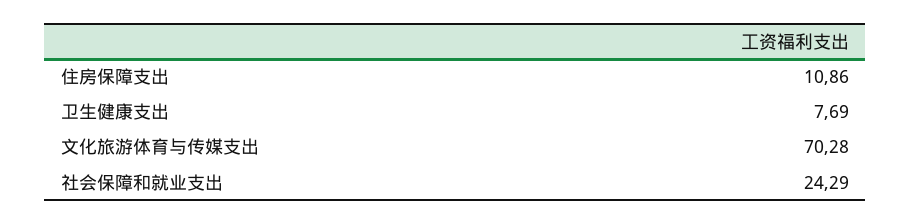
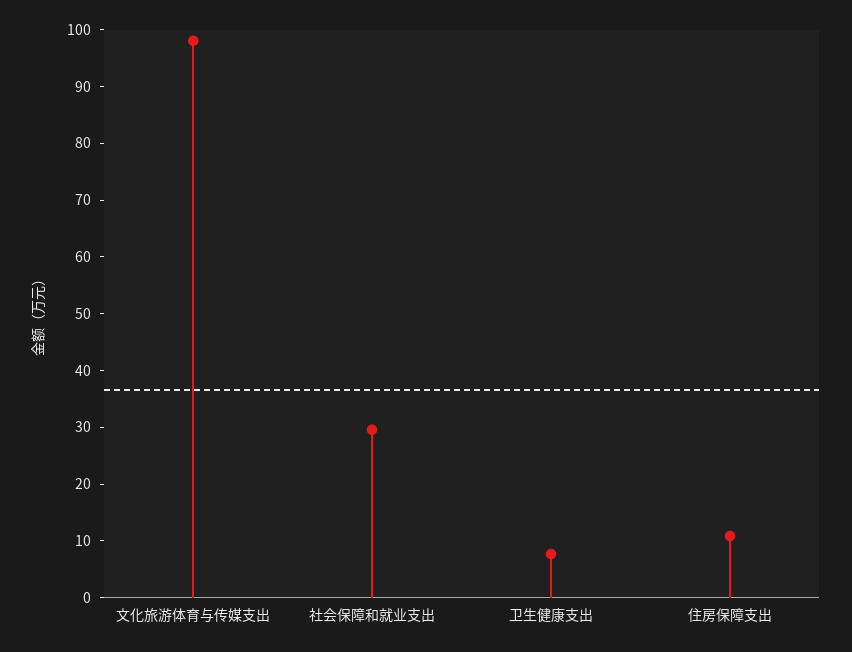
文化旅游体育与传媒支出: 70.28 -> 98
社会保障和就业支出: 24.29 -> 30

